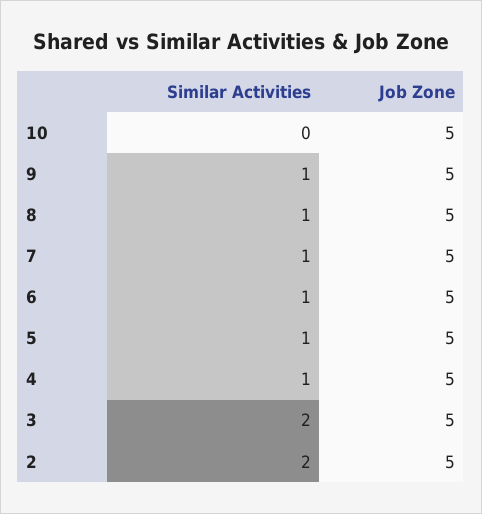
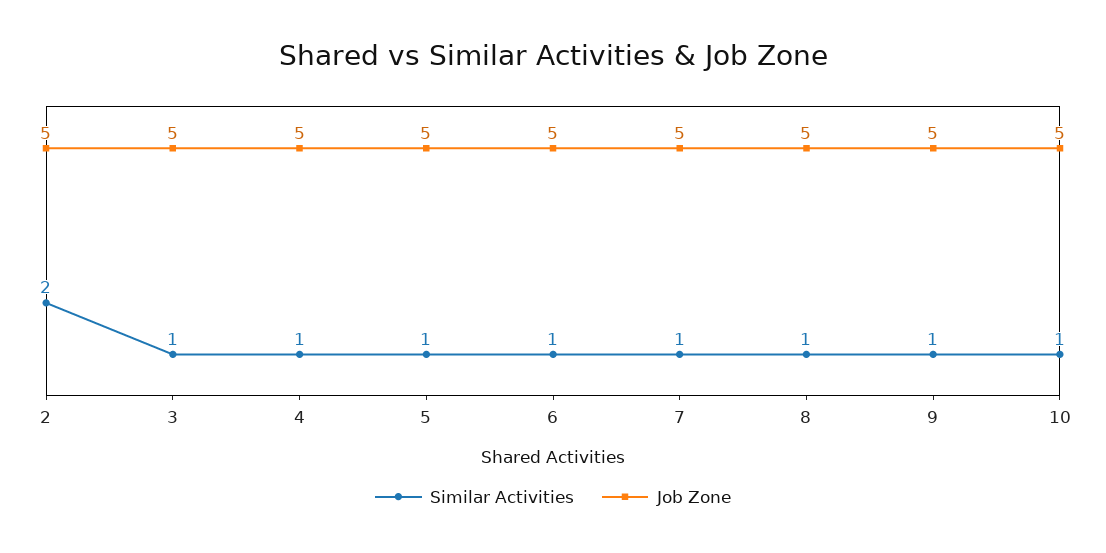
Similar Activities, 10: 0 -> 1
Similar Activities, 3: 2 -> 1

